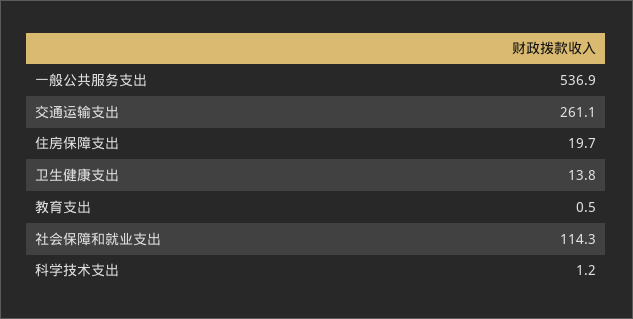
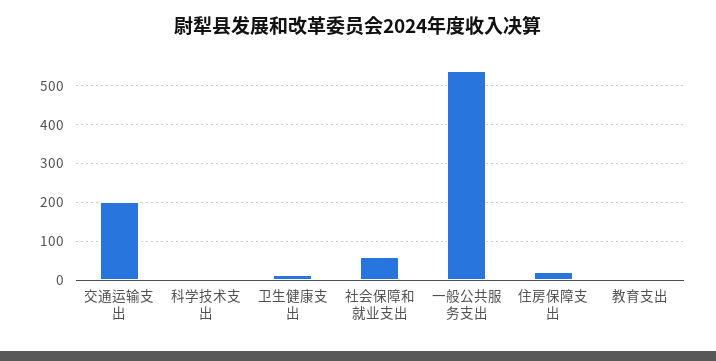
交通运输支出: 261.1 -> 200
社会保障和就业支出: 114.3 -> 60

